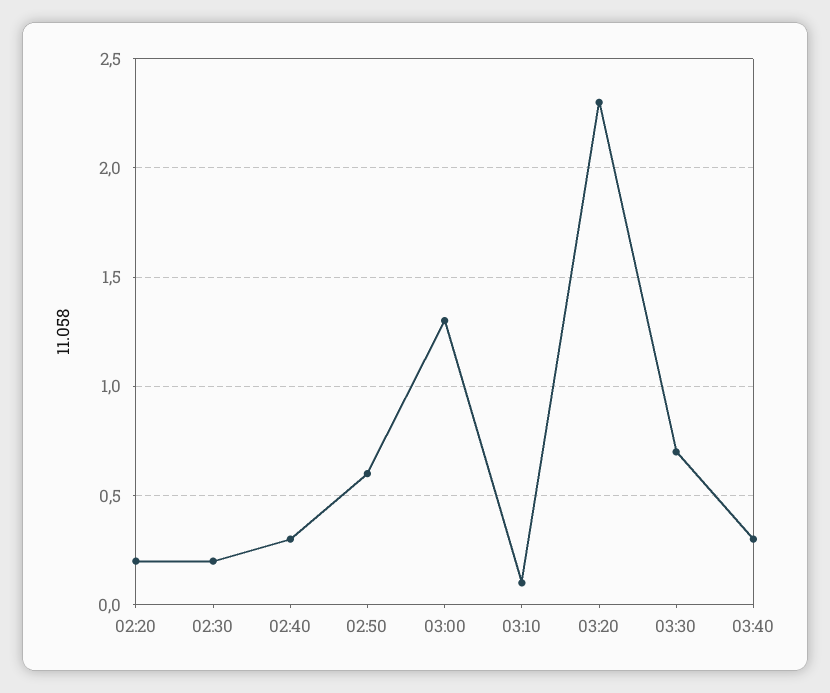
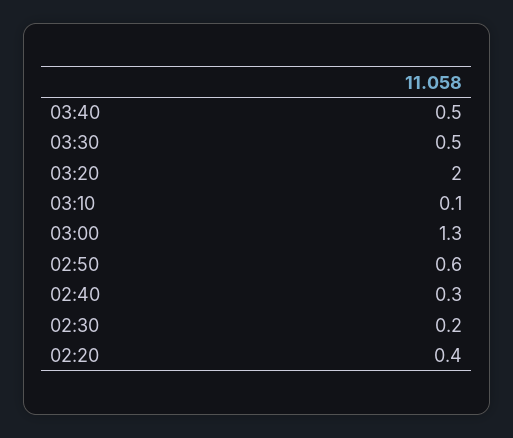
02:20: 0.2 -> 0.4
03:20: 2.3 -> 2
03:30: 0.7 -> 0.5
03:40: 0.3 -> 0.5

